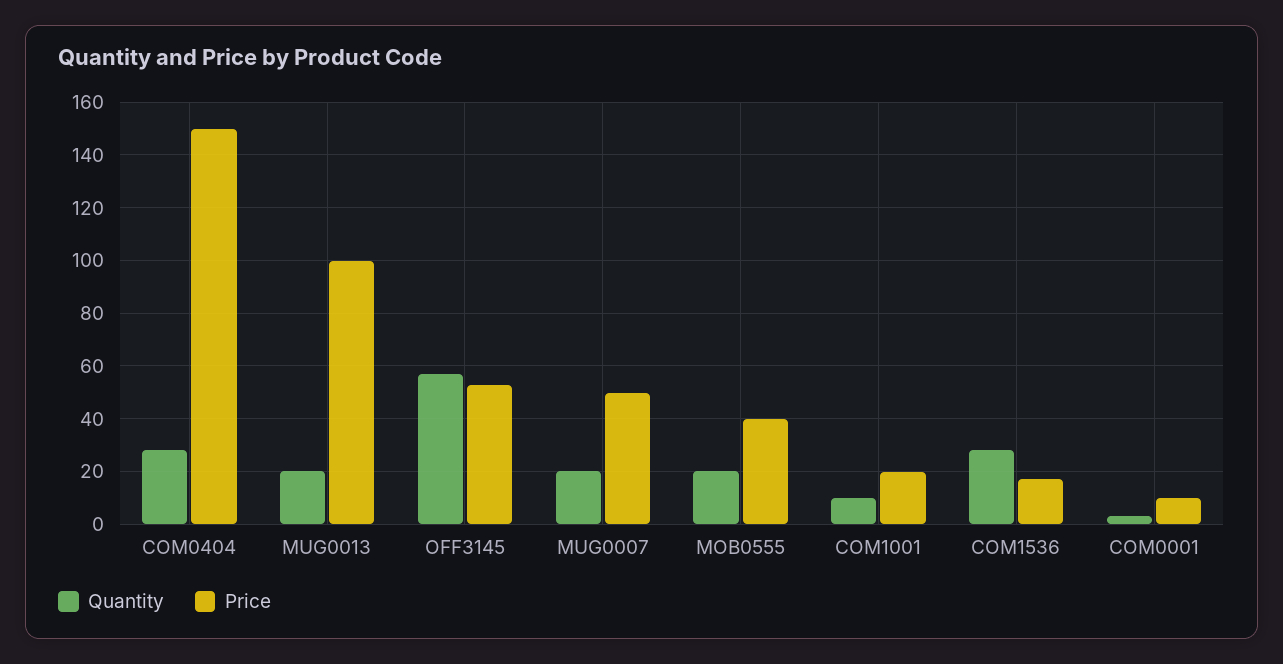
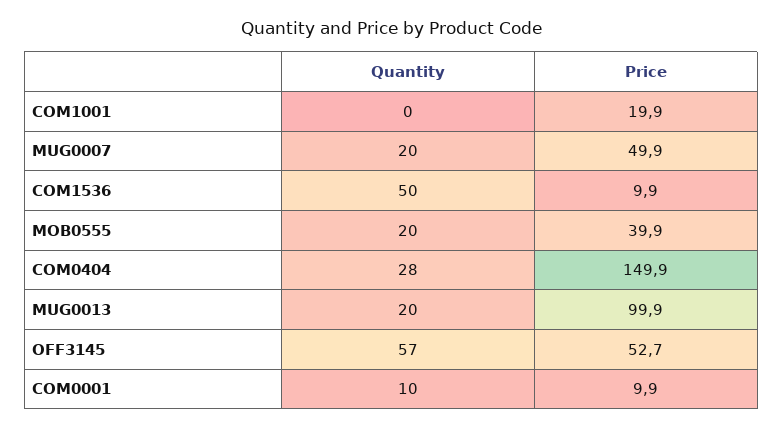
Quantity, COM1001: 10 -> 0
Quantity, COM1536: 27.5 -> 50
Price, COM1536: 17.5 -> 9.9
Quantity, COM0001: 2.5 -> 10

